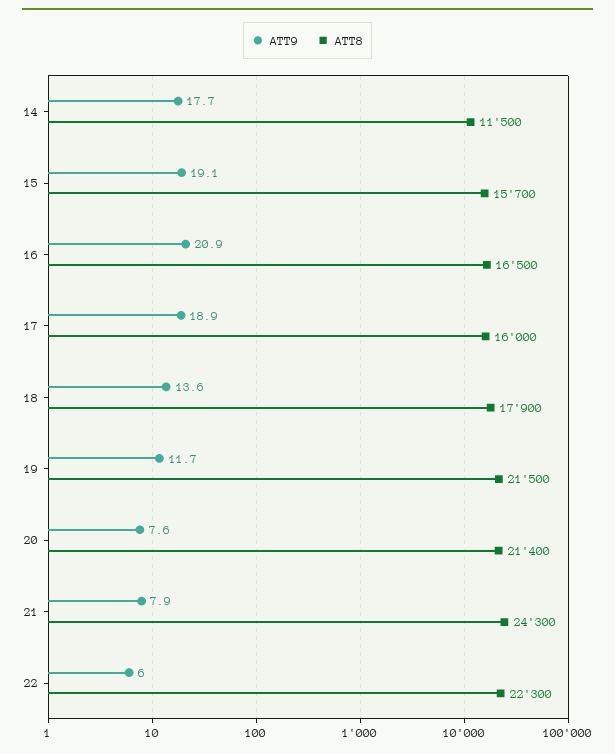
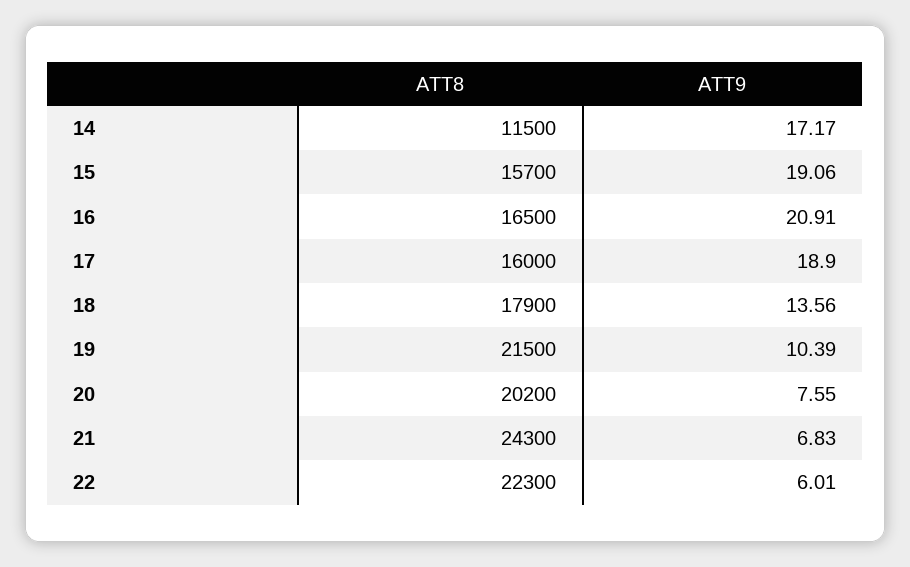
ATT9, 14: 17.7 -> 17.17
ATT9, 19: 11.7 -> 10.39
ATT8, 20: 21400 -> 20200
ATT9, 21: 7.9 -> 6.83

